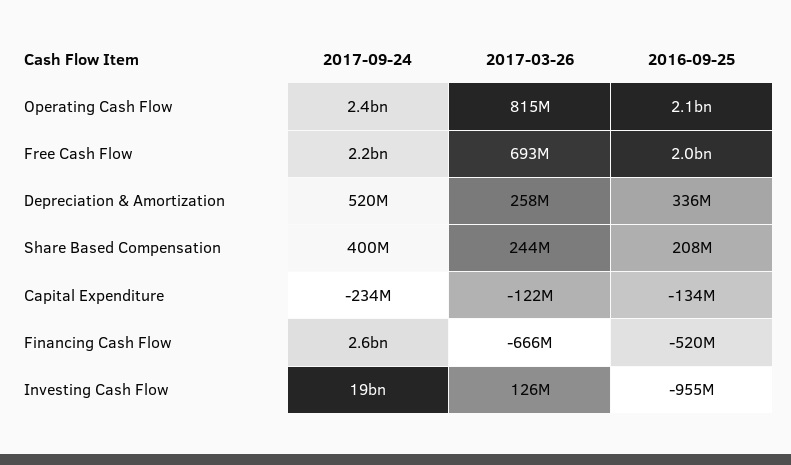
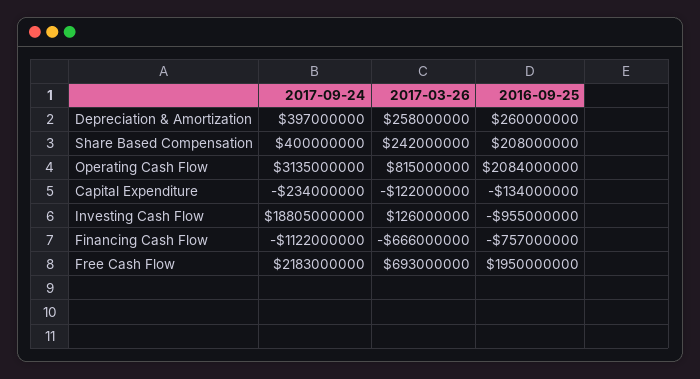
2017-09-24, Operating Cash Flow: 2400000000 -> 3135000000
2017-09-24, Depreciation & Amortization: 520000000 -> 397000000
2016-09-25, Depreciation & Amortization: 336000000 -> 260000000
2017-03-26, Share Based Compensation: 244000000 -> 242000000
2017-09-24, Financing Cash Flow: 2600000000 -> -1122000000
2016-09-25, Financing Cash Flow: -520000000 -> -757000000

